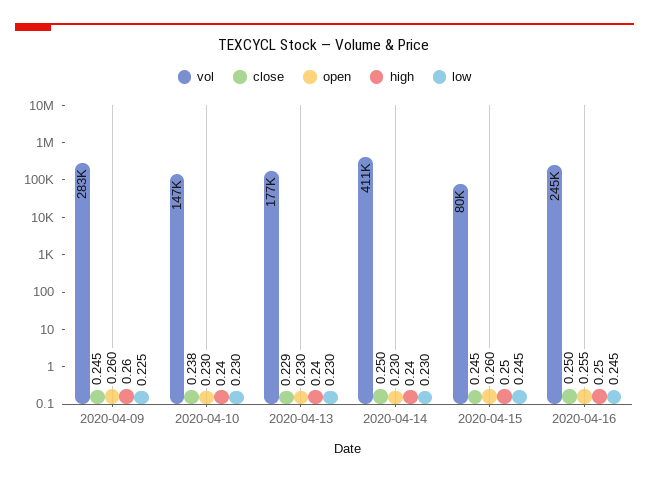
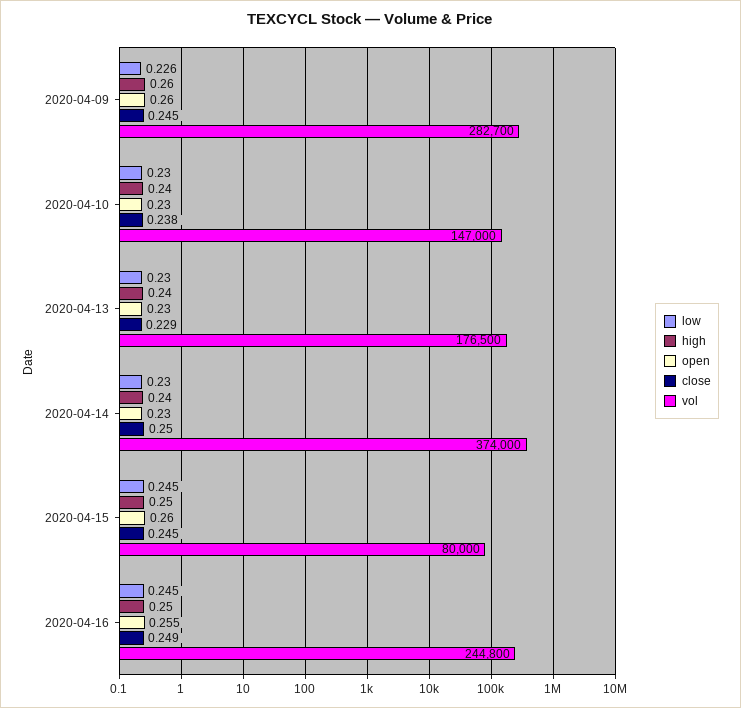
low, 2020-04-09: 0.225 -> 0.226
vol, 2020-04-14: 411000 -> 374000
close, 2020-04-16: 0.25 -> 0.249

